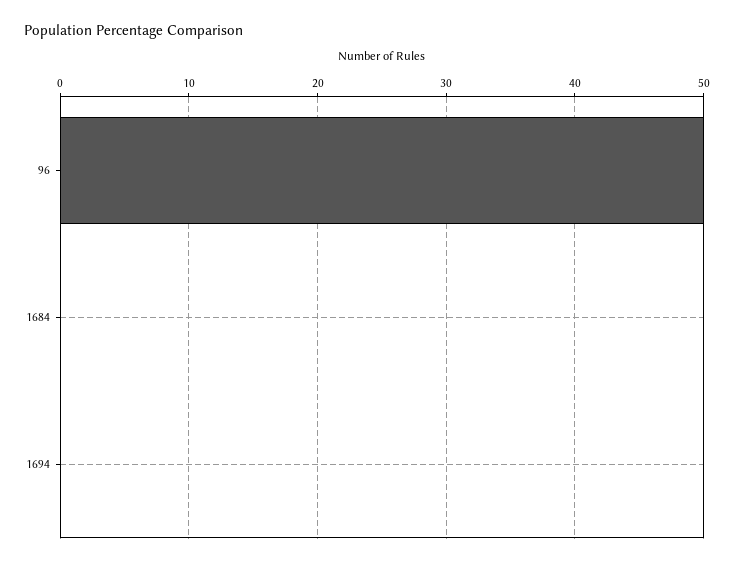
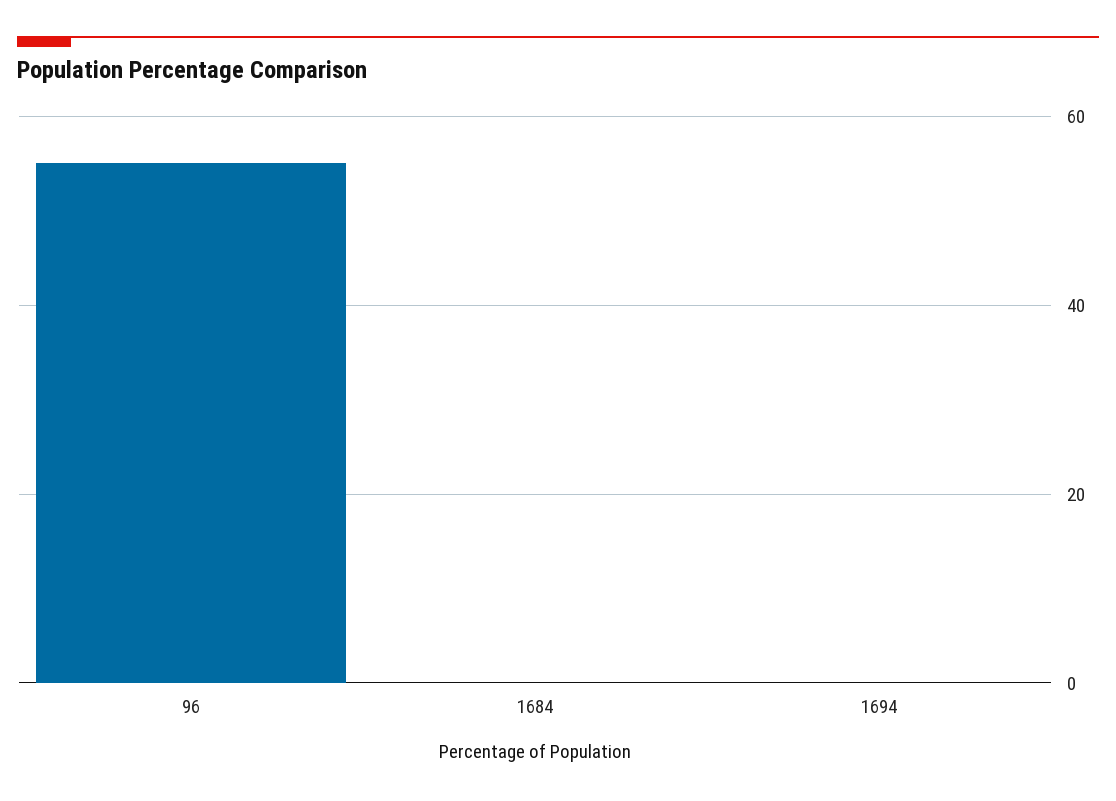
96: 50 -> 55

